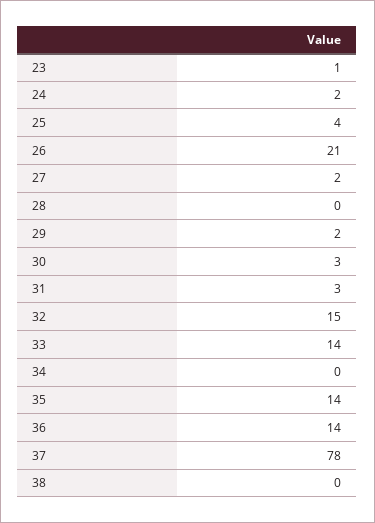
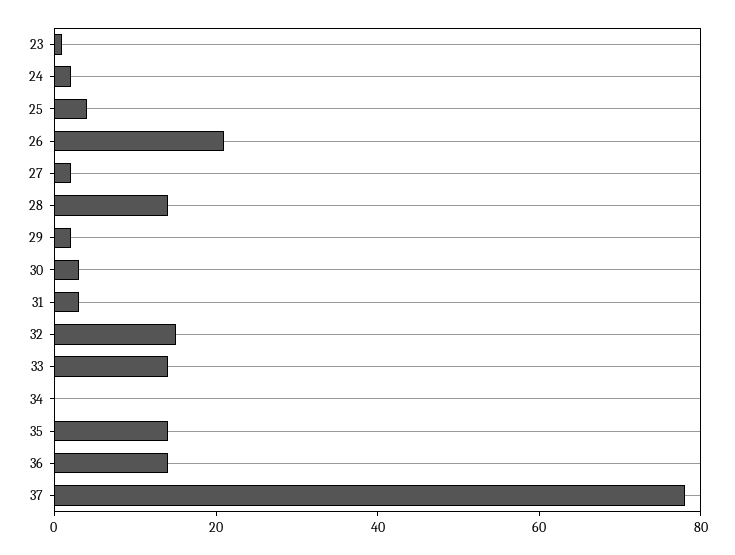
28: 0 -> 15
38: 0 -> none

